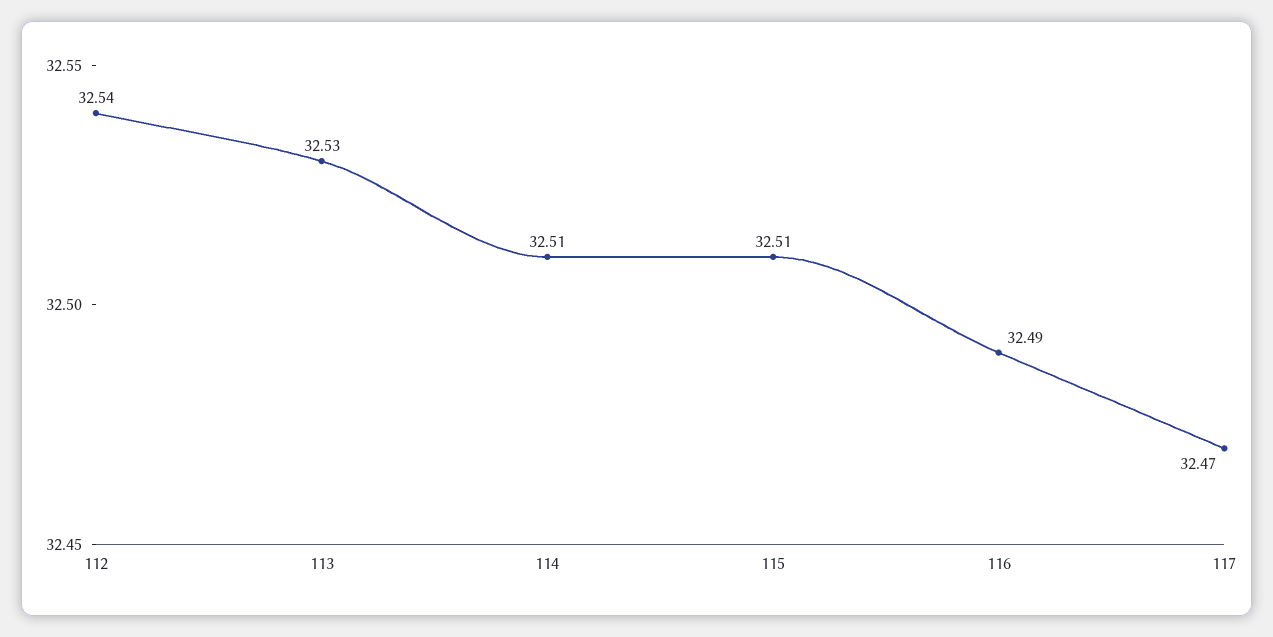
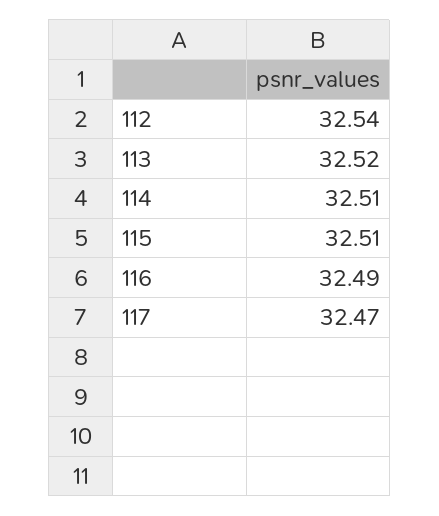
113: 32.53 -> 32.52

